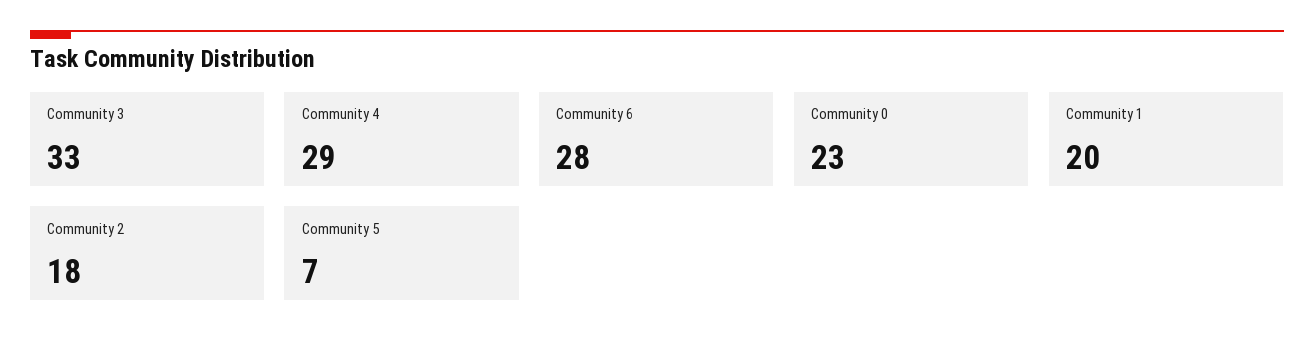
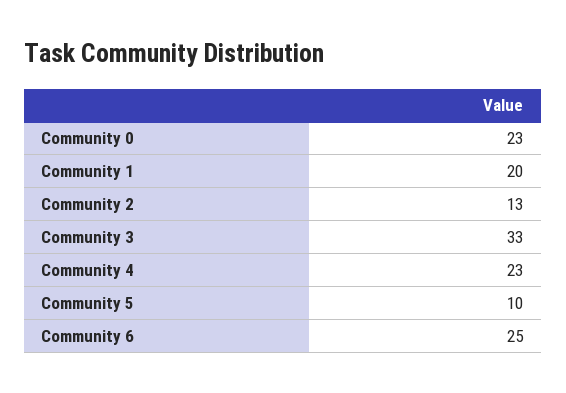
Community 4: 29 -> 23
Community 6: 28 -> 25
Community 2: 18 -> 13
Community 5: 7 -> 10

